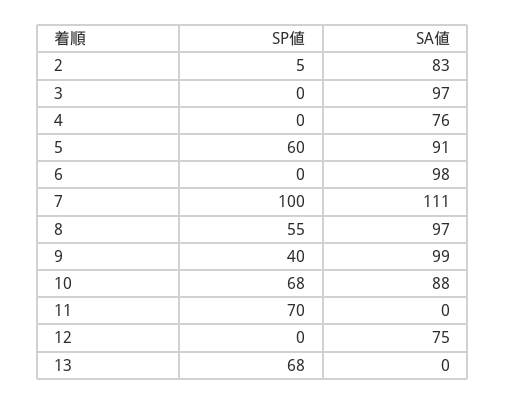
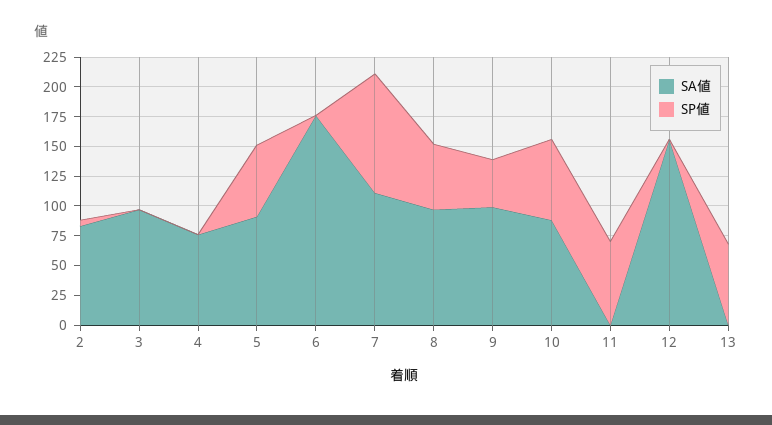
SA値, 6: 98 -> 175
SA値, 12: 75 -> 150

